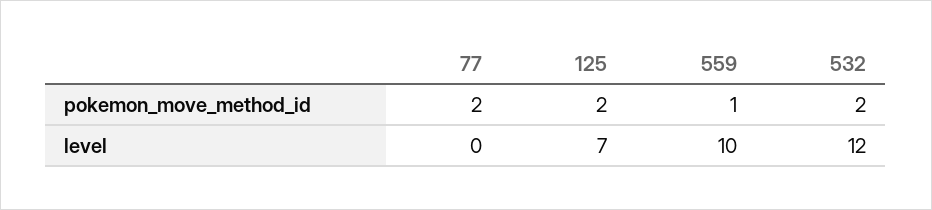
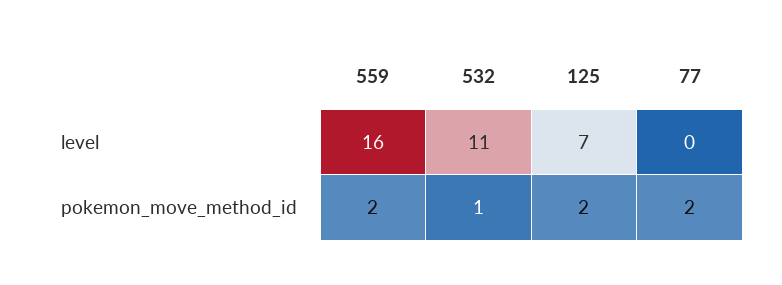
559, pokemon_move_method_id: 1 -> 2
532, pokemon_move_method_id: 2 -> 1
559, level: 10 -> 16
532, level: 12 -> 11

